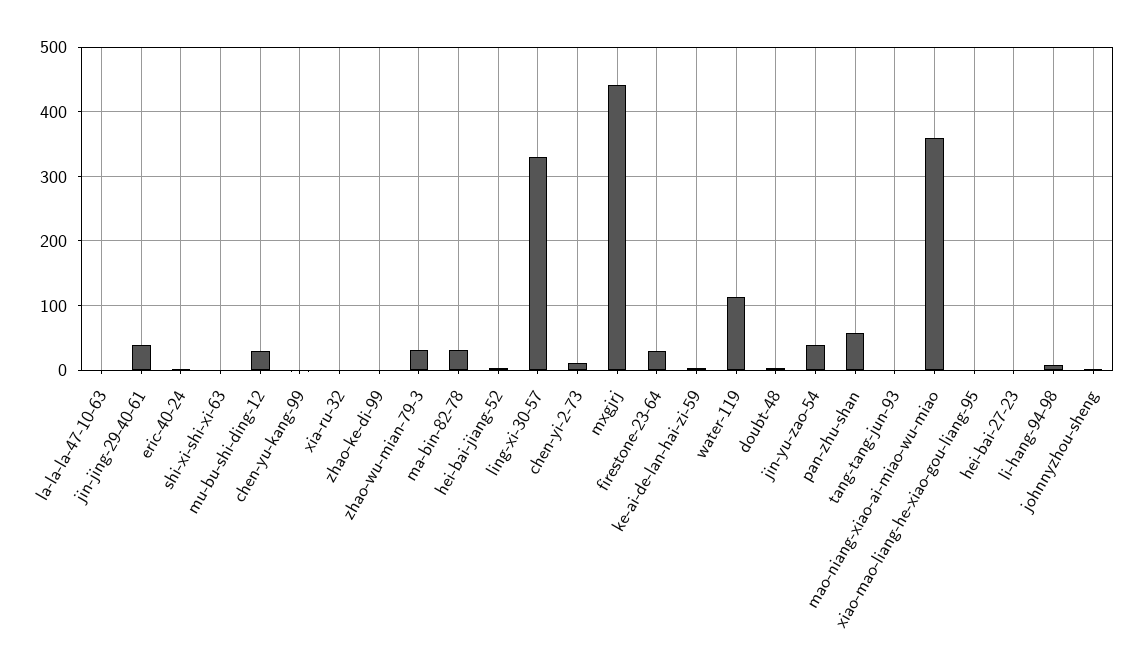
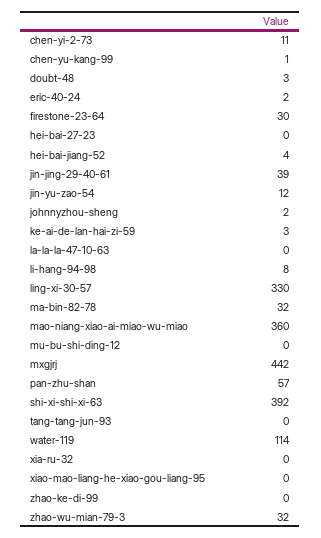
shi-xi-shi-xi-63: 0 -> 392
mu-bu-shi-ding-12: 30 -> 0
jin-yu-zao-54: 40 -> 12

